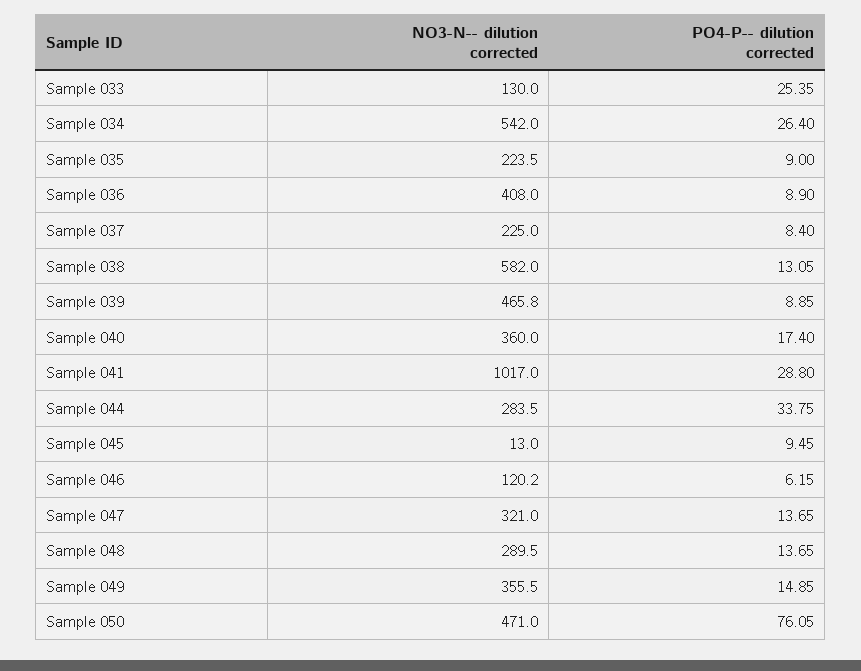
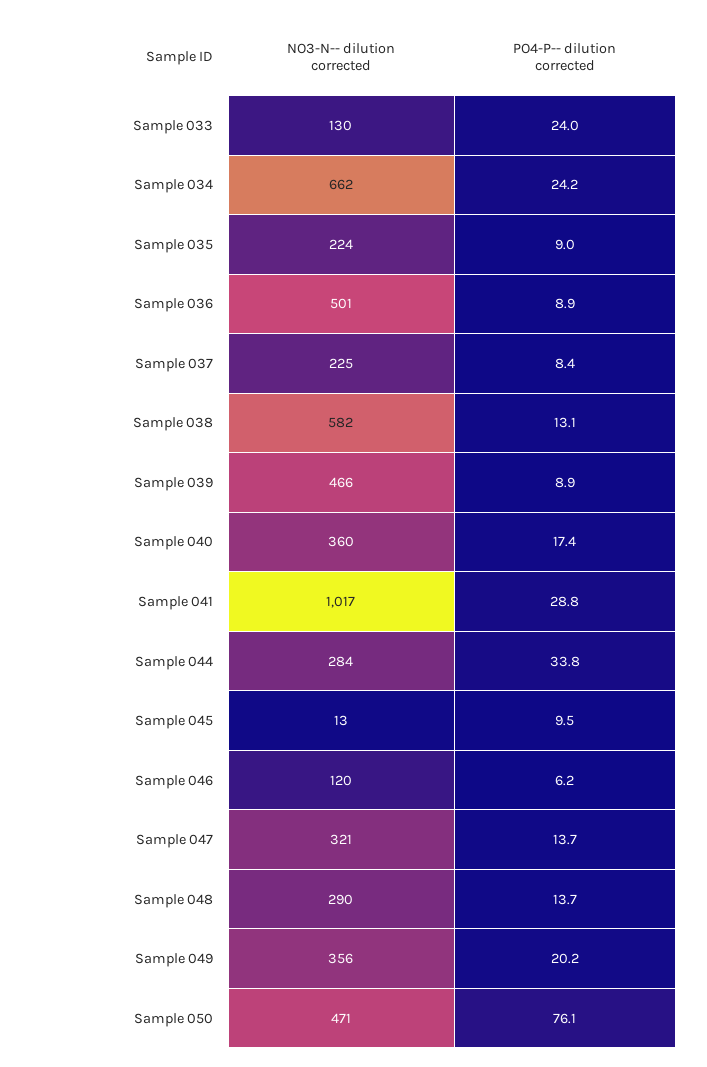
PO4-P-- dilution corrected, Sample 033: 25.35 -> 24
NO3-N-- dilution corrected, Sample 034: 542 -> 662
PO4-P-- dilution corrected, Sample 034: 26.4 -> 24.2
NO3-N-- dilution corrected, Sample 036: 408 -> 501
PO4-P-- dilution corrected, Sample 049: 14.85 -> 20.2

